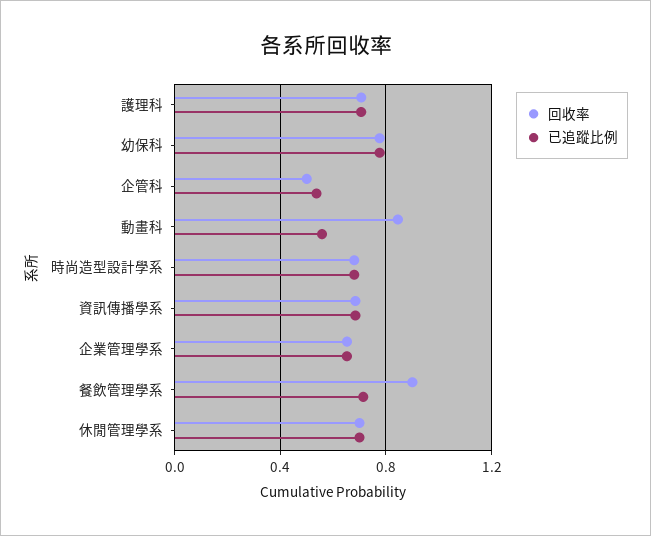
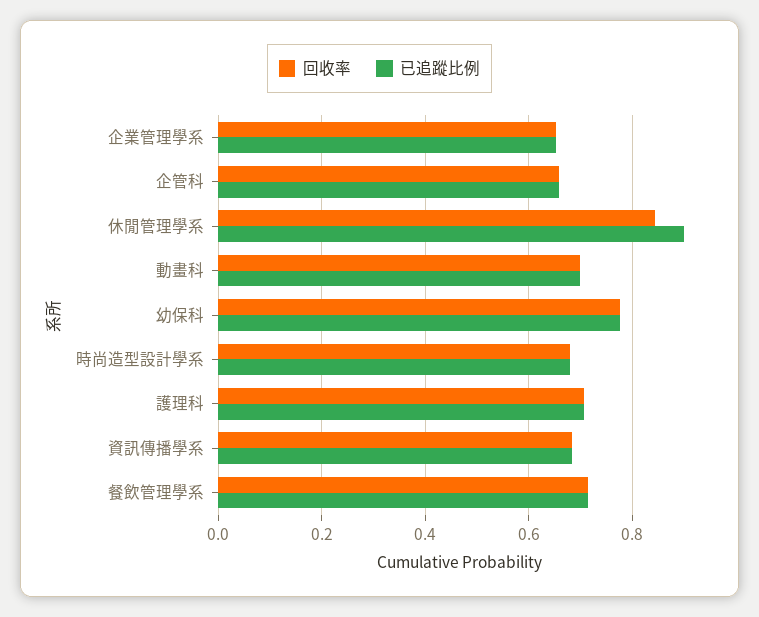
回收率, 企管科: 0.5 -> 0.66
已追蹤比例, 企管科: 0.55 -> 0.66
回收率, 動畫科: 0.85 -> 0.7
已追蹤比例, 動畫科: 0.55 -> 0.7
回收率, 餐飲管理學系: 0.9 -> 0.72
回收率, 休閒管理學系: 0.7 -> 0.84
已追蹤比例, 休閒管理學系: 0.7 -> 0.9

